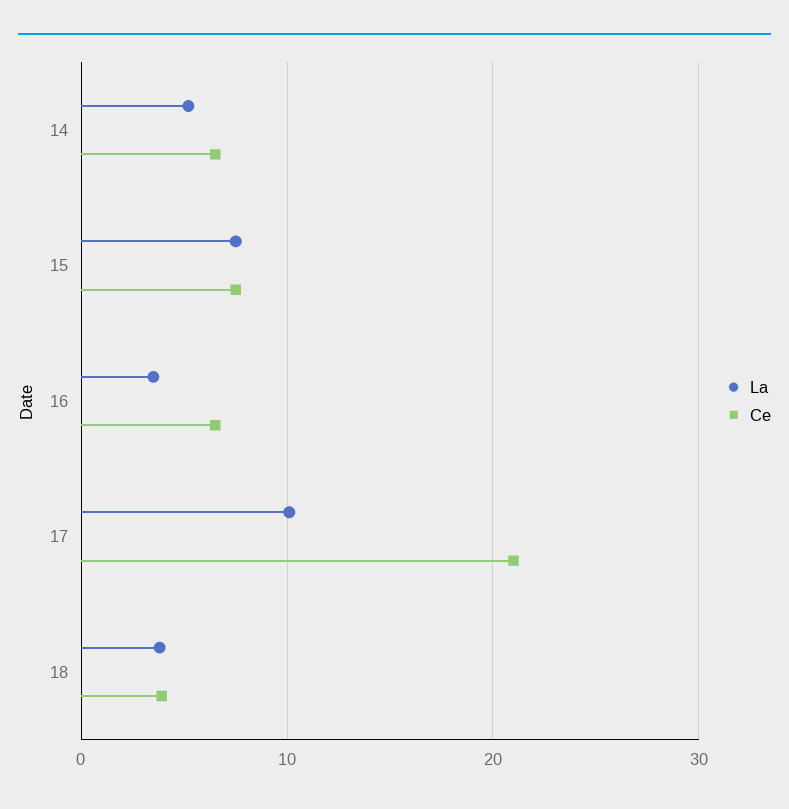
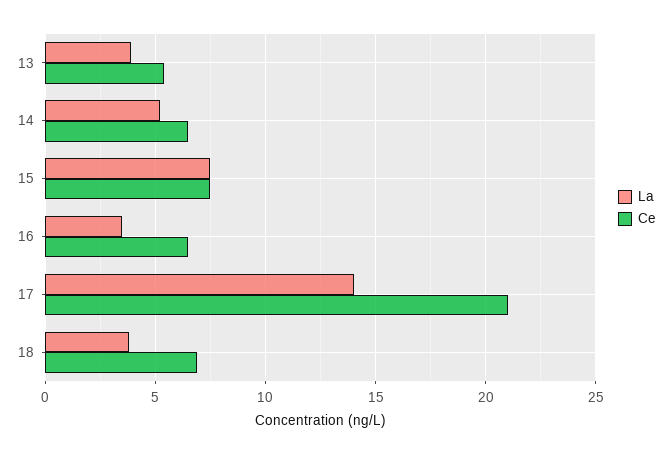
La, 17: 10 -> 14
Ce, 18: 4 -> 7
La, 13: none -> 4
Ce, 13: none -> 5.5

